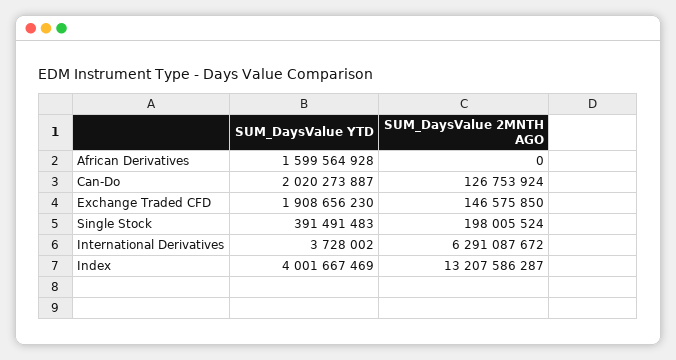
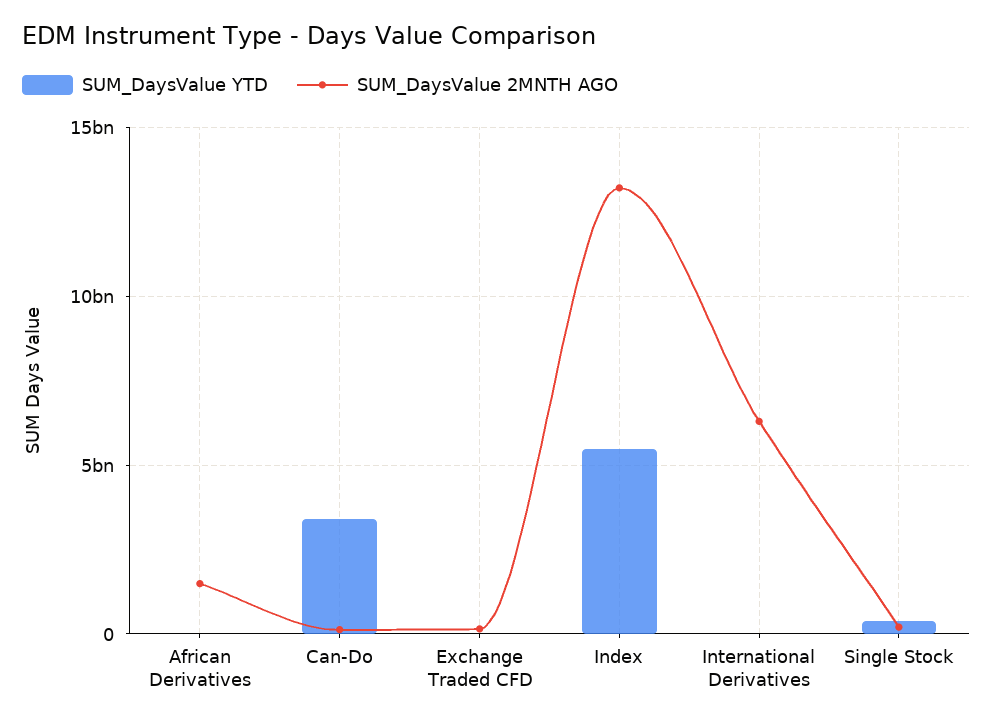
SUM_DaysValue YTD, African Derivatives: 1599564928 -> 0
SUM_DaysValue 2MNTH AGO, African Derivatives: 0 -> 1500000000
SUM_DaysValue YTD, Can-Do: 2020273887 -> 3500000000
SUM_DaysValue YTD, Exchange Traded CFD: 1908656230 -> 0
SUM_DaysValue YTD, Index: 4001667469 -> 5500000000

